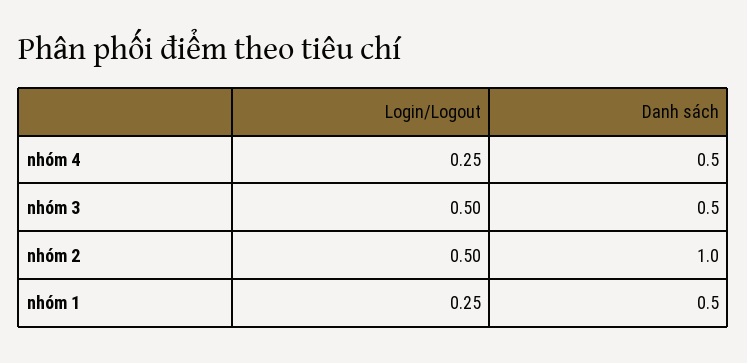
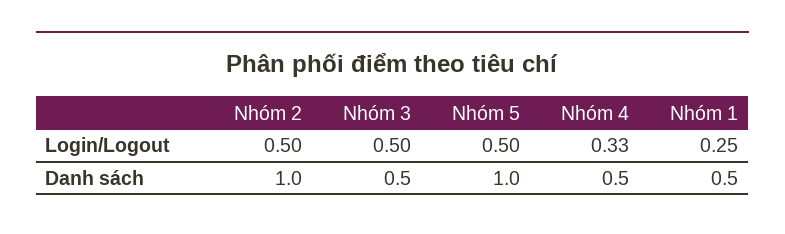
Login/Logout, nhóm 4: 0.25 -> 0.33
Login/Logout, Nhóm 5: none -> 0.5
Danh sách, Nhóm 5: none -> 1

